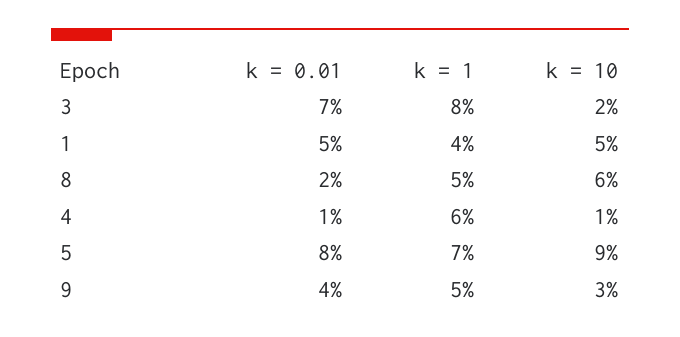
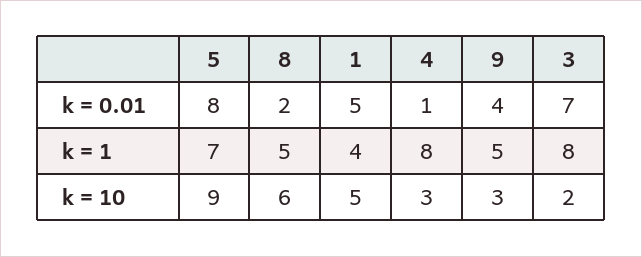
k = 1, 4: 6 -> 8
k = 10, 4: 1 -> 3

